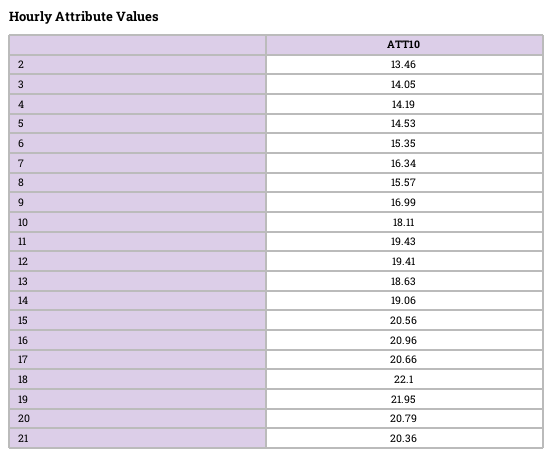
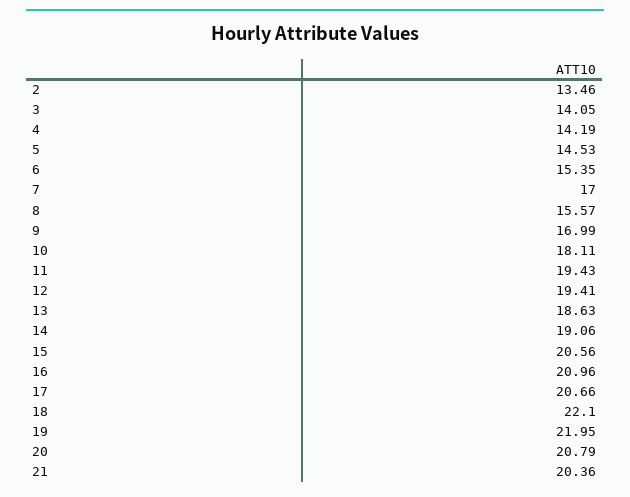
7: 16.34 -> 17

